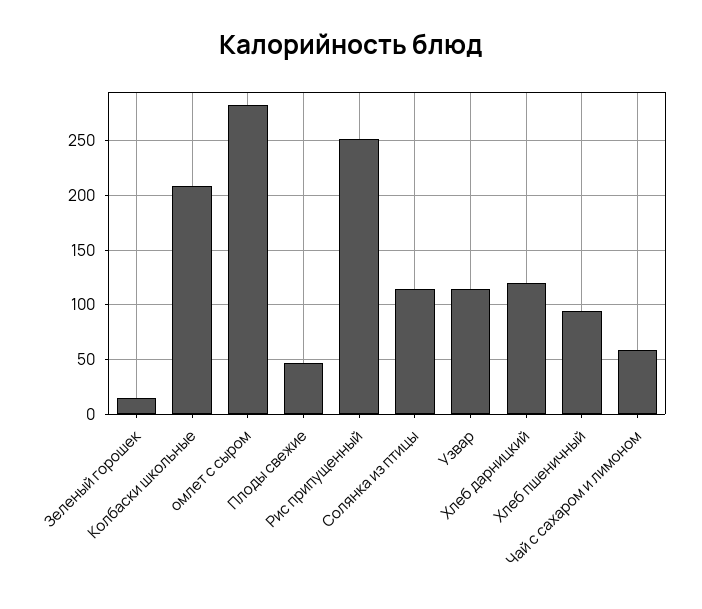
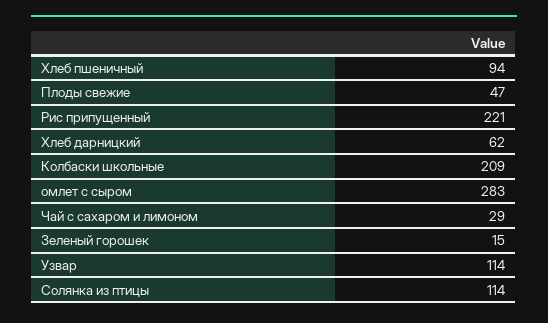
Рис припущенный: 250 -> 221
Хлеб дарницкий: 120 -> 62
Чай с сахаром и лимоном: 60 -> 29

